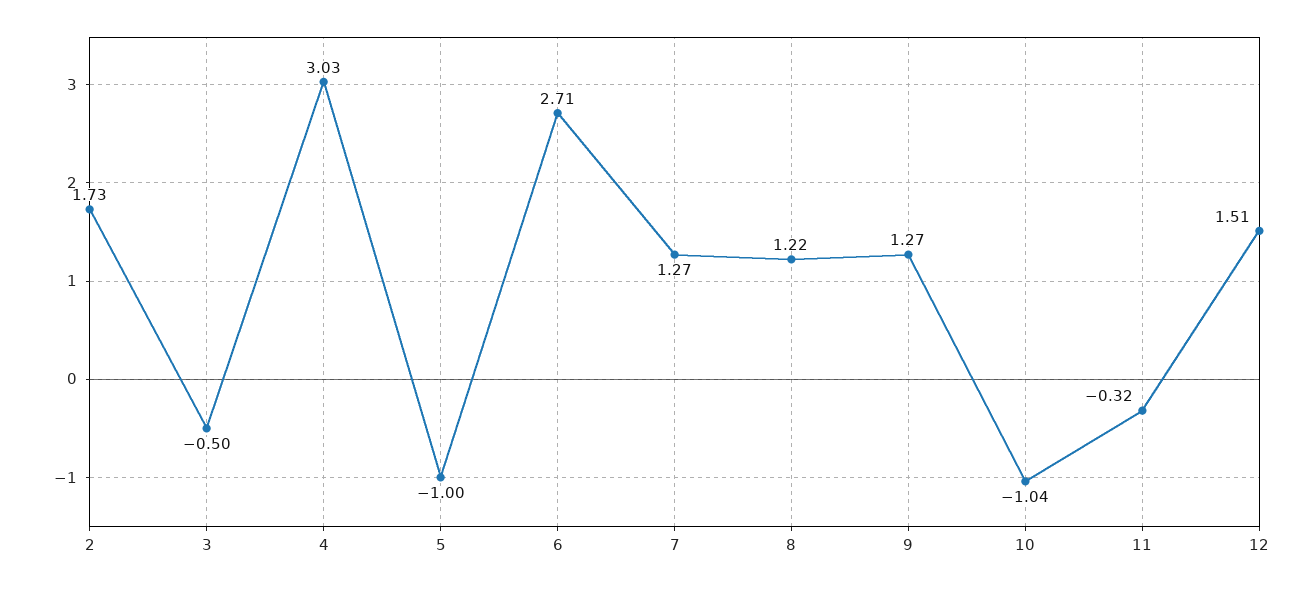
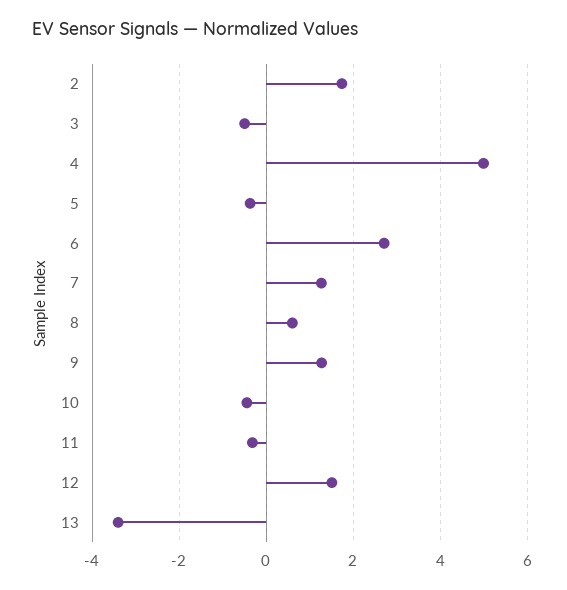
4: 3.03 -> 5
5: -1 -> -0.4
8: 1.22 -> 0.6
10: -1.04 -> -0.4
13: none -> -3.4

